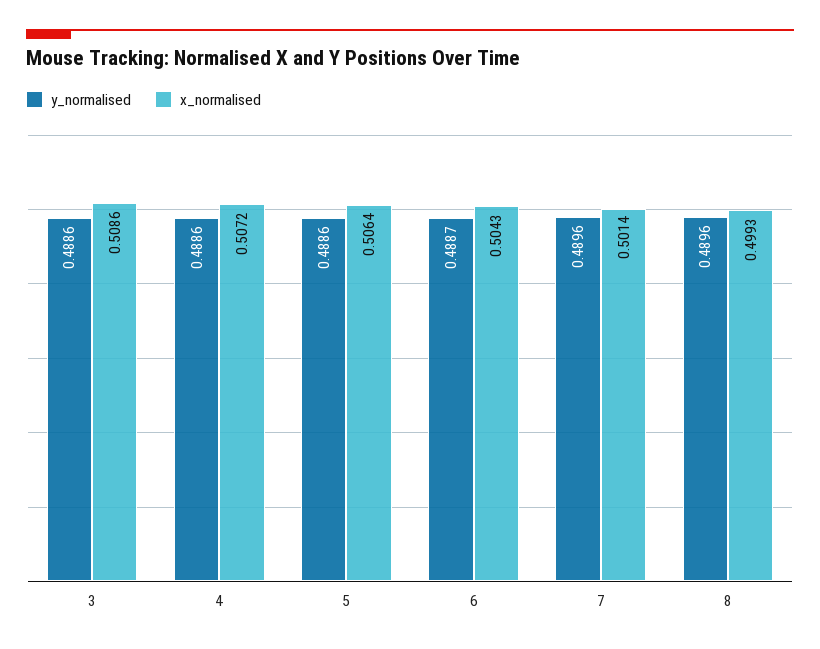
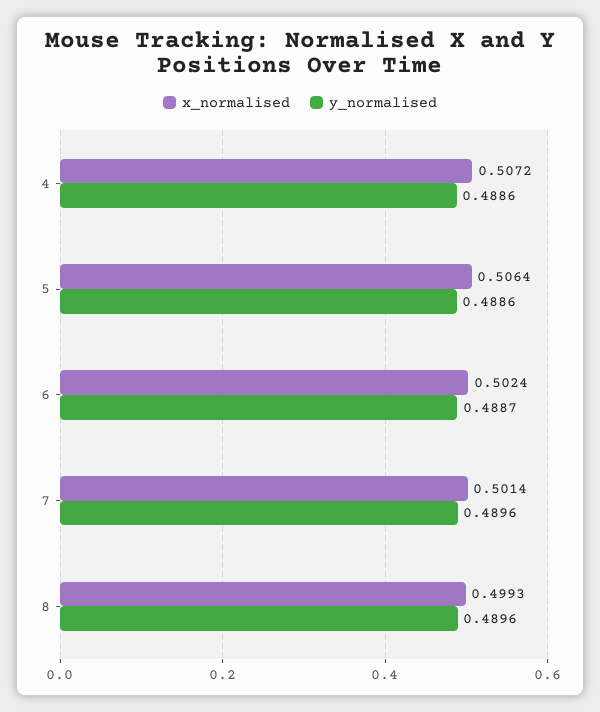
y_normalised, 3: 0.4886 -> none
x_normalised, 3: 0.5086 -> none
x_normalised, 6: 0.5043 -> 0.5024

